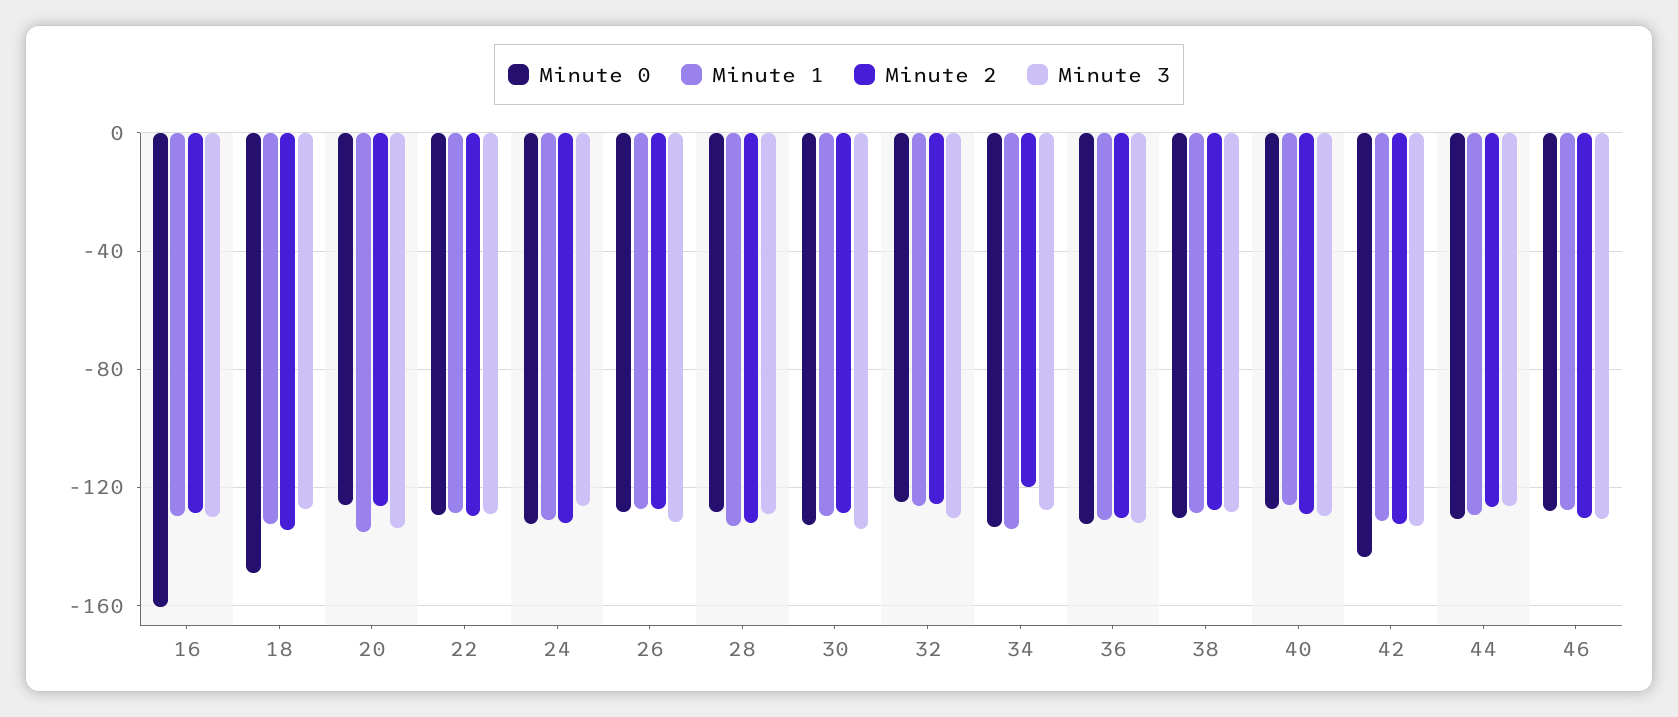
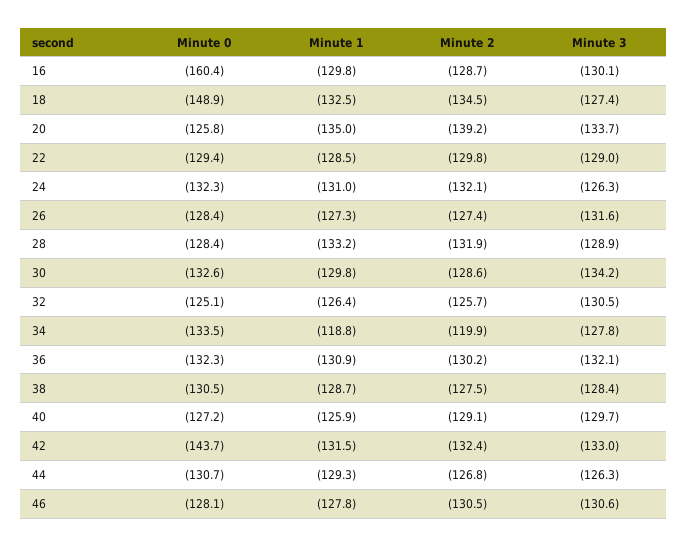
Minute 2, 20: -125 -> -139.2
Minute 1, 34: -135 -> -118.8

